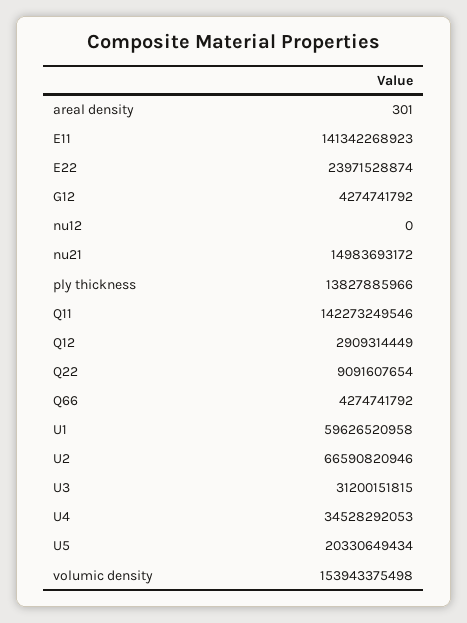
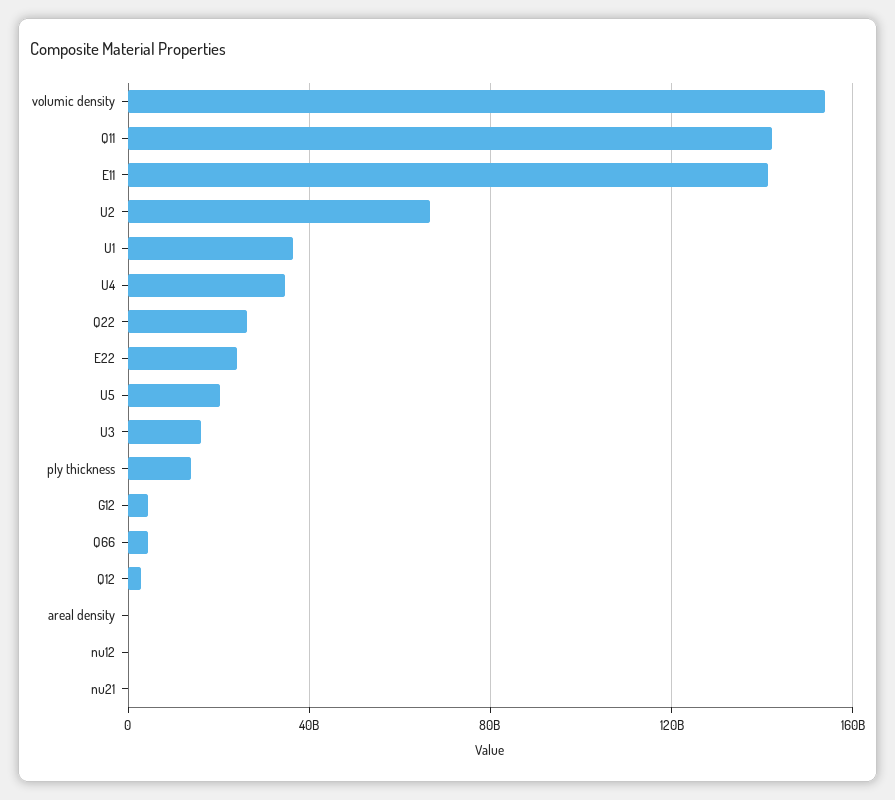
nu21: 14983693172 -> 0
Q22: 9091607654 -> 25000000000
U1: 59626520958 -> 35000000000
U3: 31200151815 -> 15000000000

